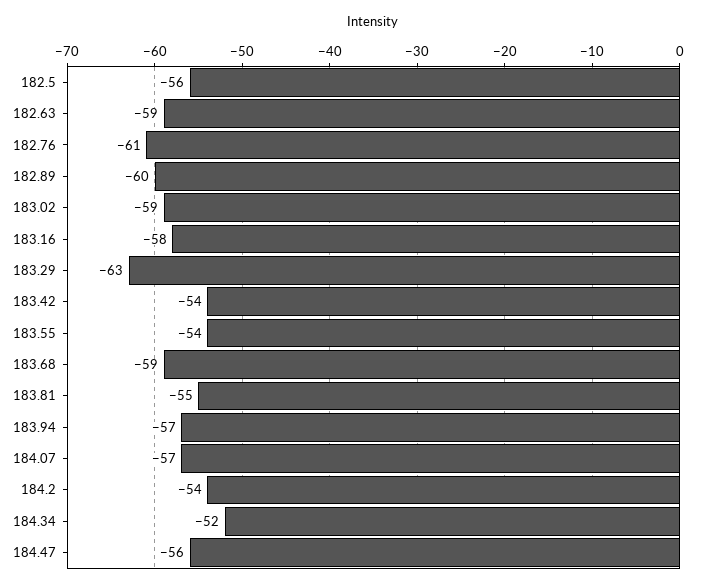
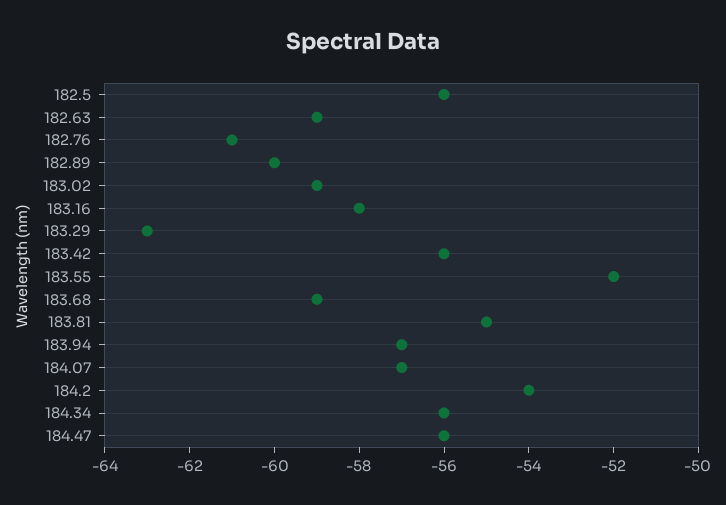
183.42: -54 -> -56
183.55: -54 -> -52
184.34: -52 -> -56

